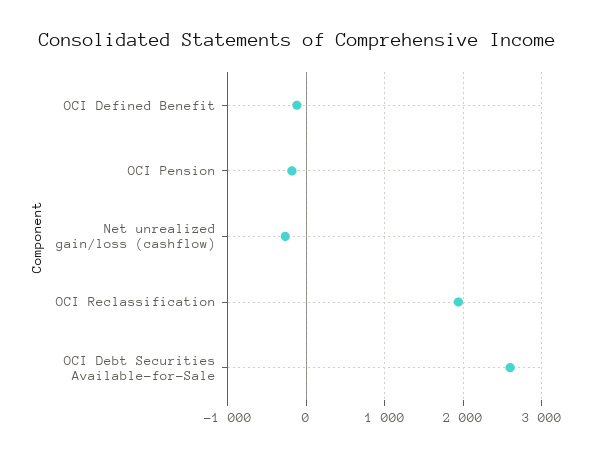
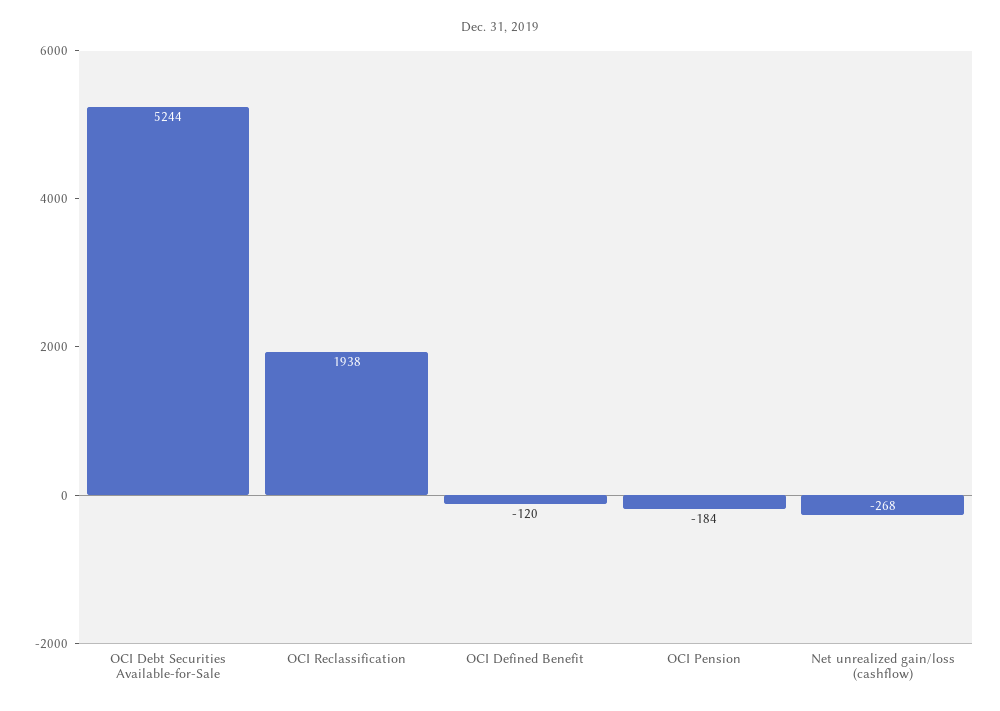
OCI Debt Securities Available-for-Sale: 2600 -> 5244

